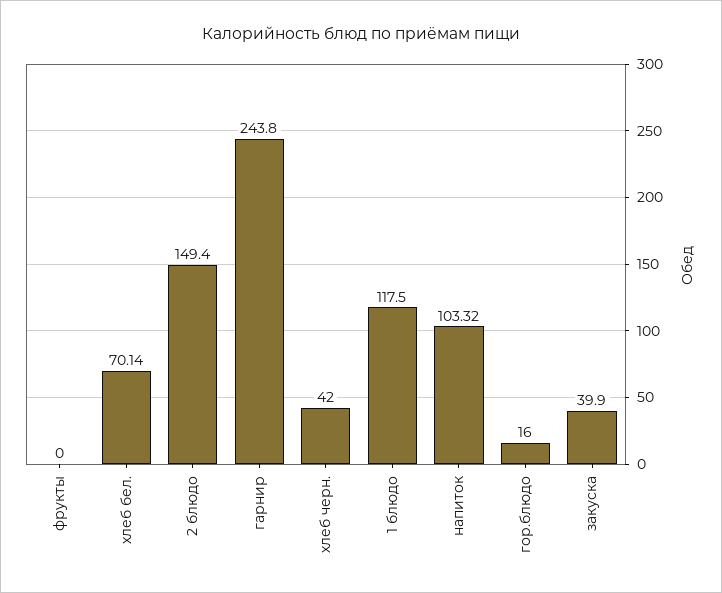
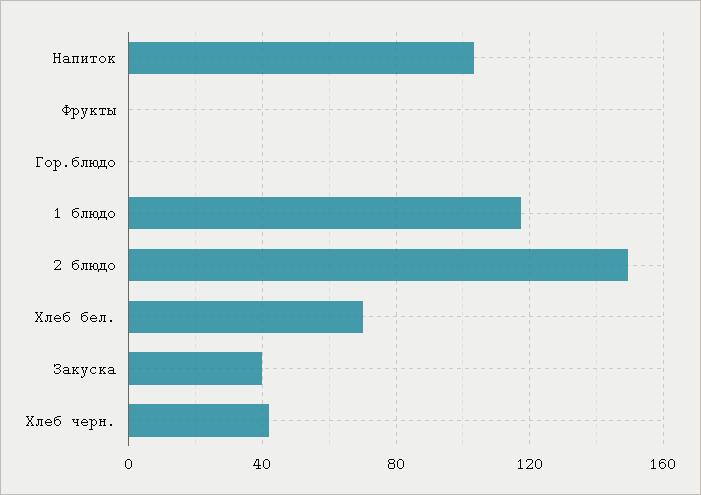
гарнир: 243.8 -> none
гор.блюдо: 16 -> 0

